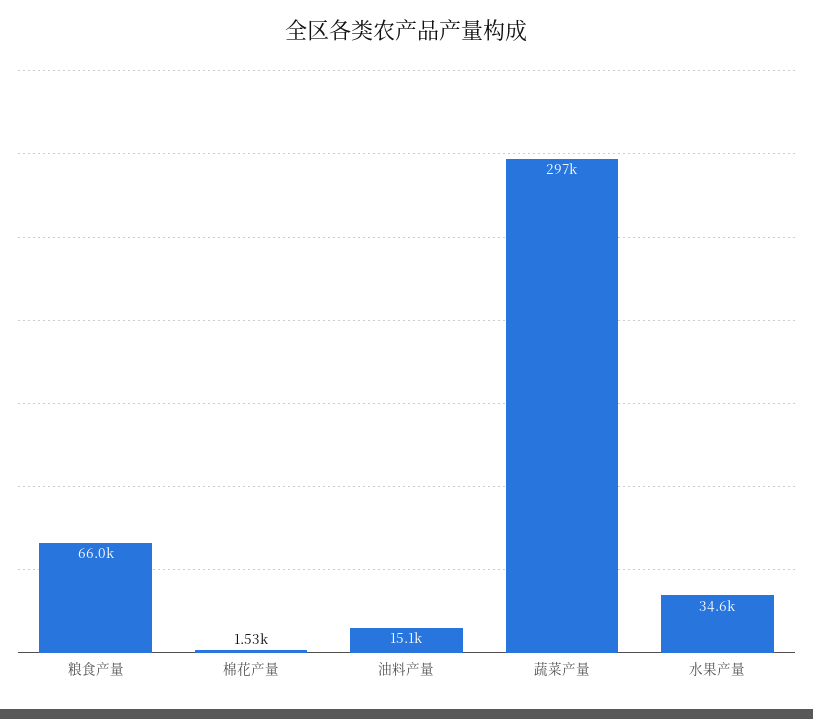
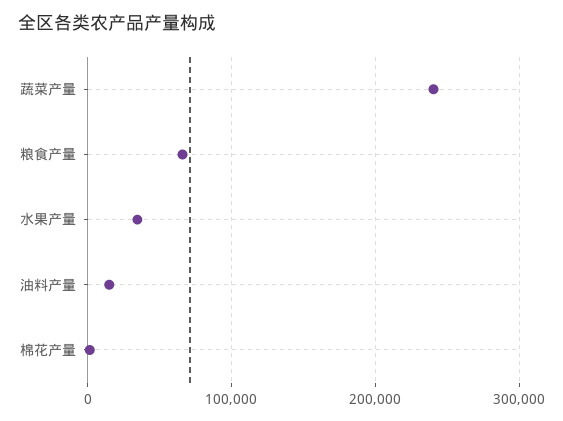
蔬菜产量: 297000 -> 240000

